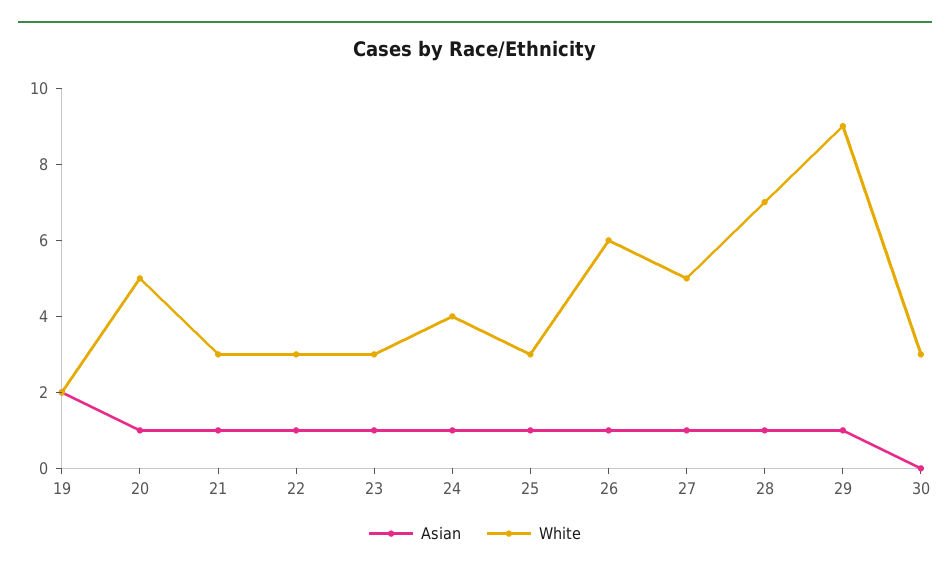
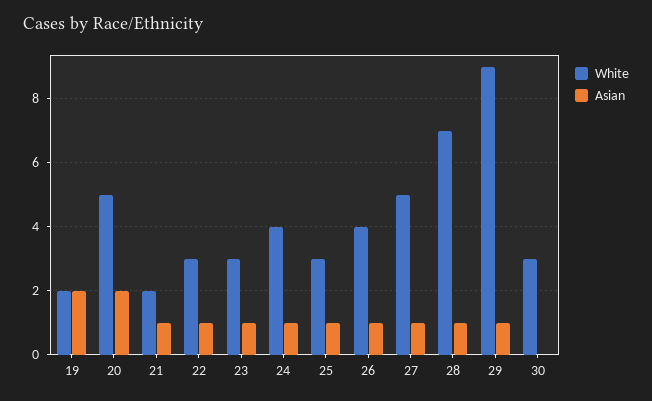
Asian, 20: 1 -> 2
White, 21: 3 -> 2
White, 26: 6 -> 4

